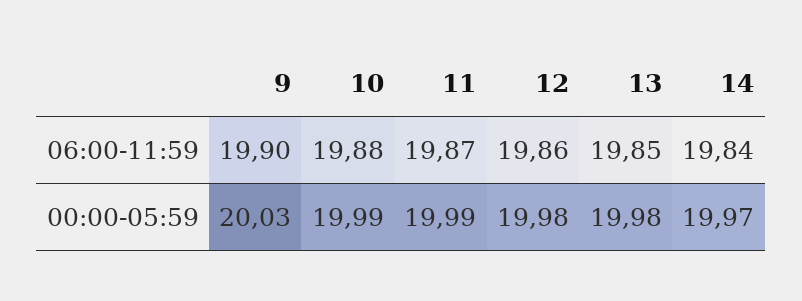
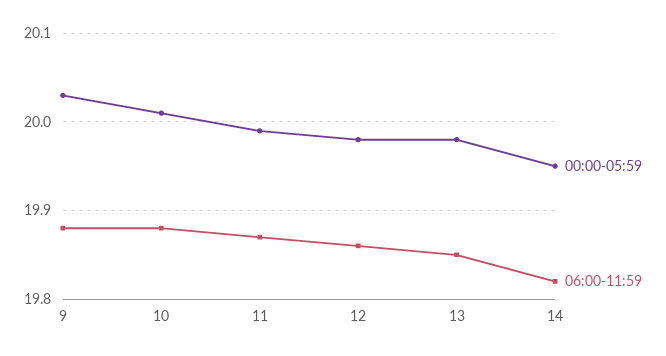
06:00-11:59, 9: 19.9 -> 19.88
06:00-11:59, 14: 19.84 -> 19.82
00:00-05:59, 10: 19.99 -> 20.01
00:00-05:59, 14: 19.97 -> 19.95

